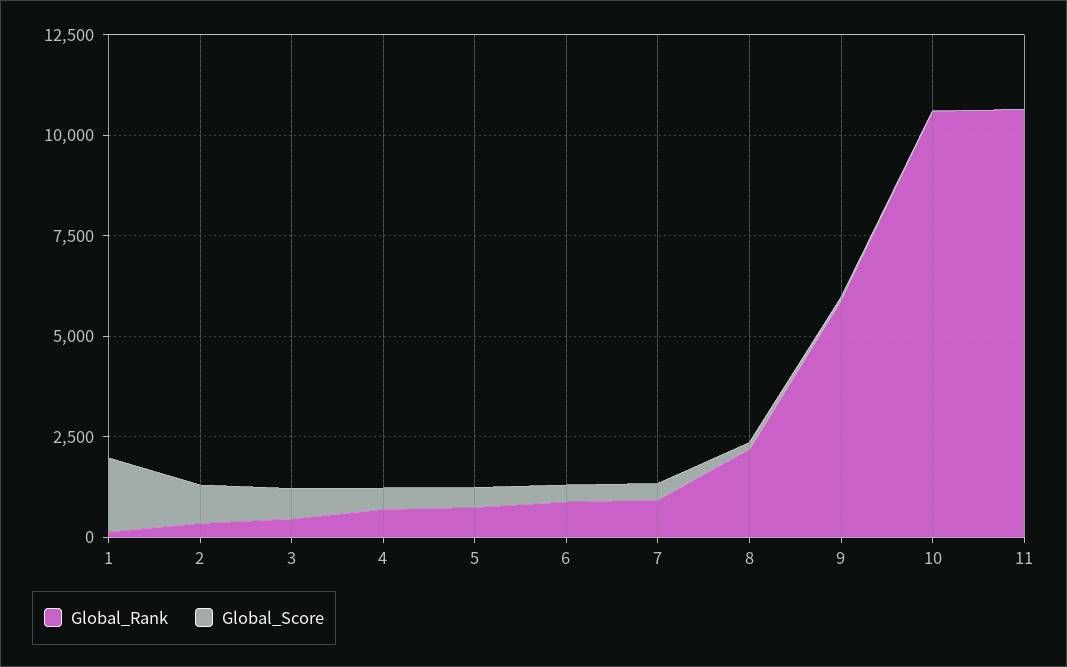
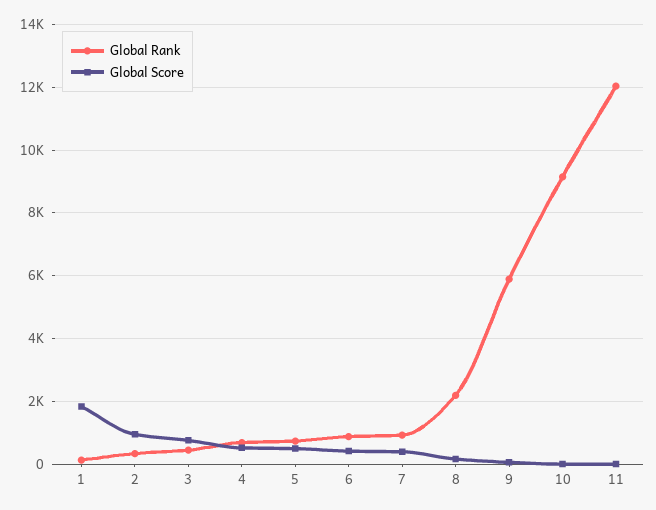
Global_Rank, 10: 10500 -> 9200
Global_Rank, 11: 10500 -> 12000

